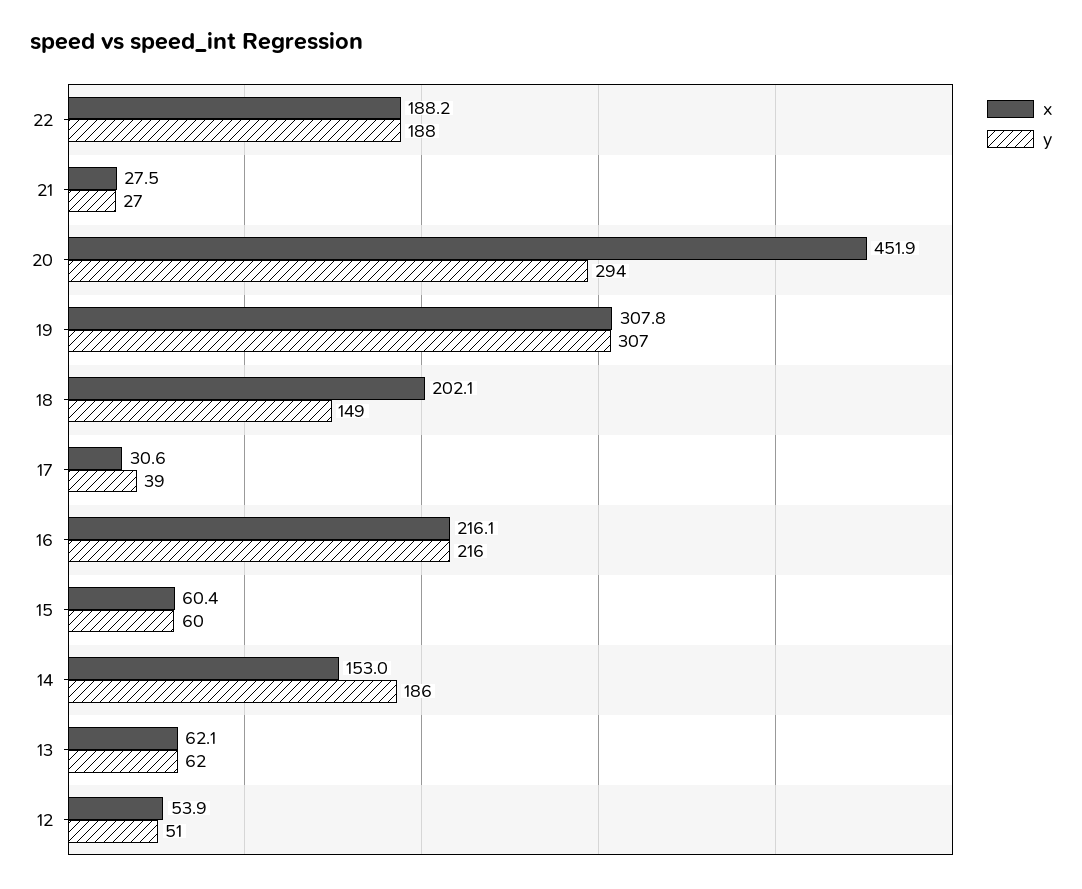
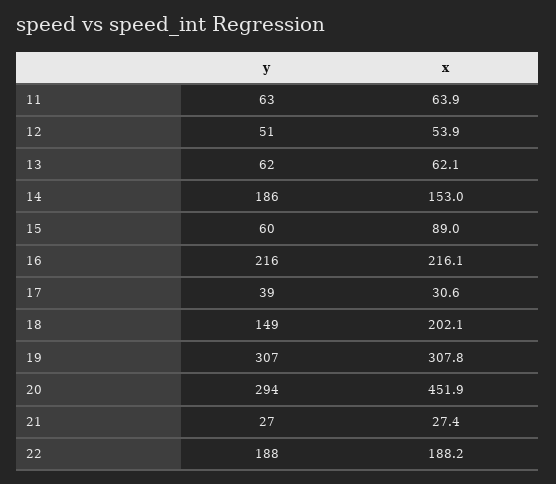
x, 21: 27.5 -> 27.4
x, 15: 60.4 -> 89
y, 11: none -> 63
x, 11: none -> 63.9

